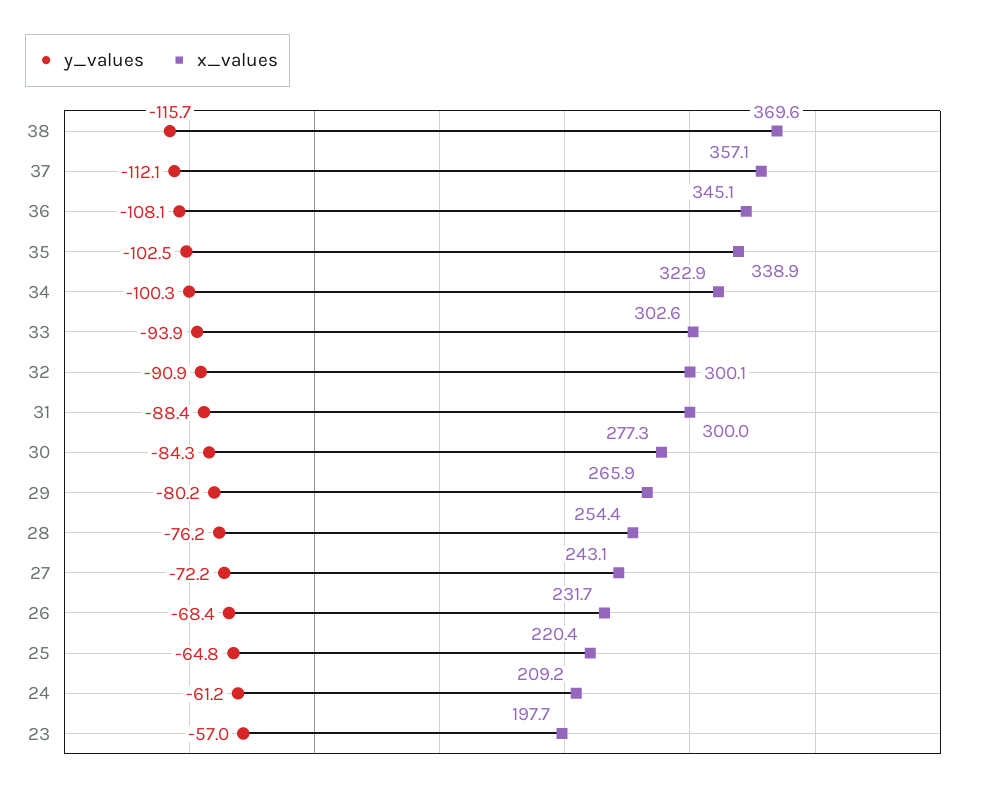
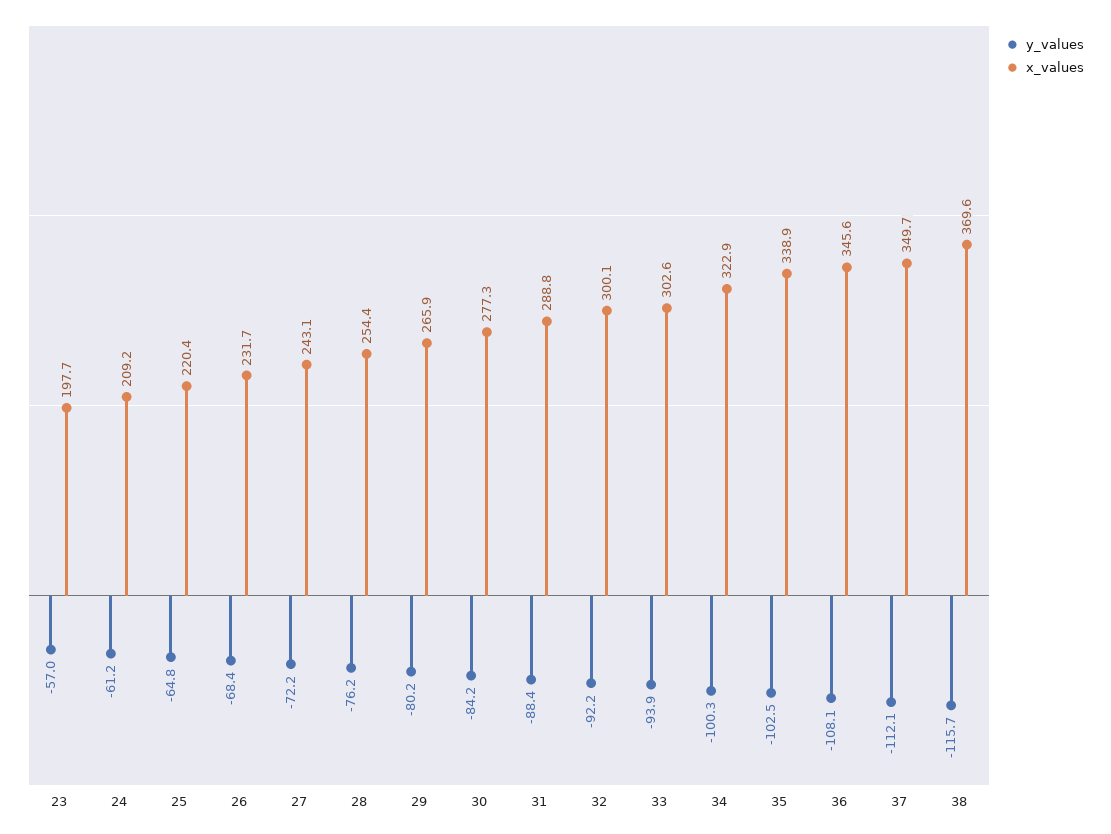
x_values, 37: 357.1 -> 349.7
x_values, 36: 345.1 -> 345.6
y_values, 32: -90.9 -> -92.2
x_values, 31: 300 -> 288.8
y_values, 30: -84.3 -> -84.2

